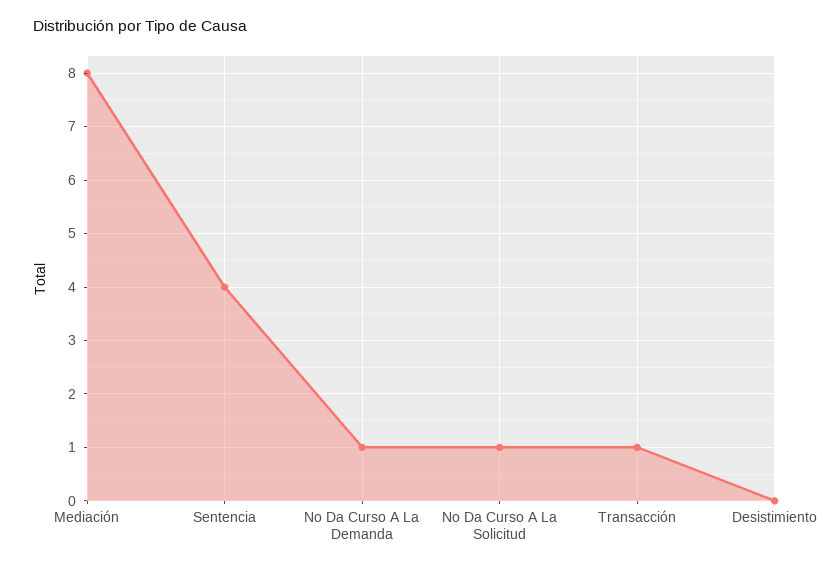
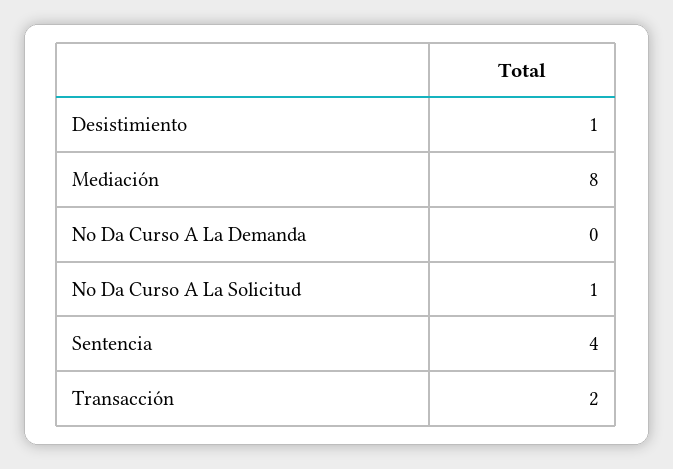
No Da Curso A La Demanda: 1 -> 0
Transacción: 1 -> 2
Desistimiento: 0 -> 1

